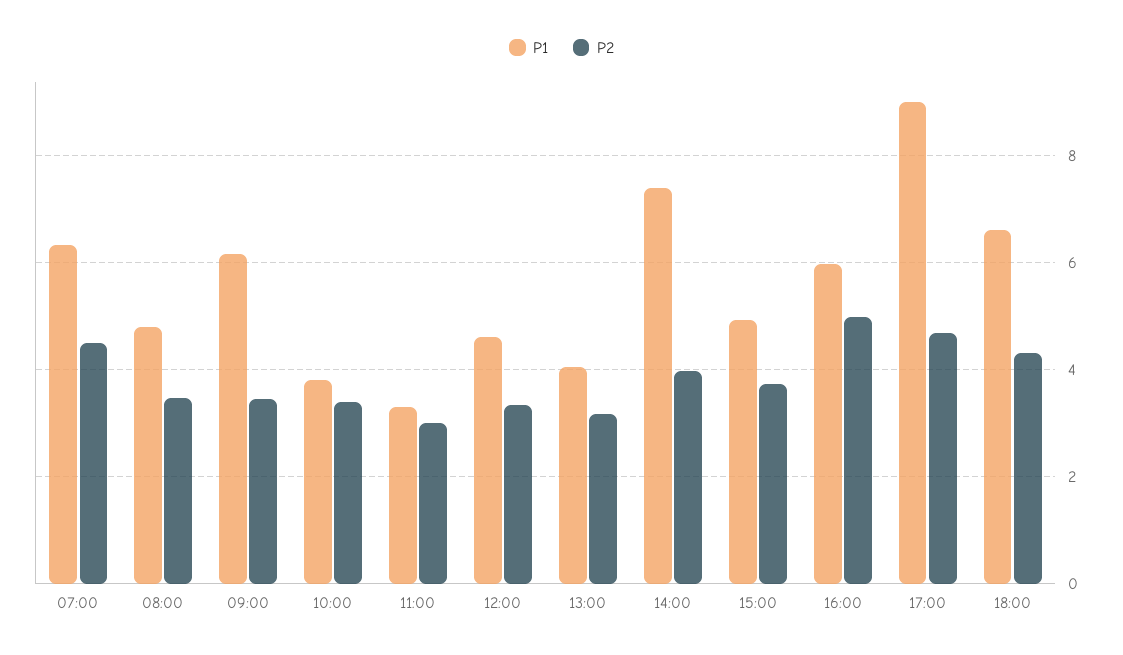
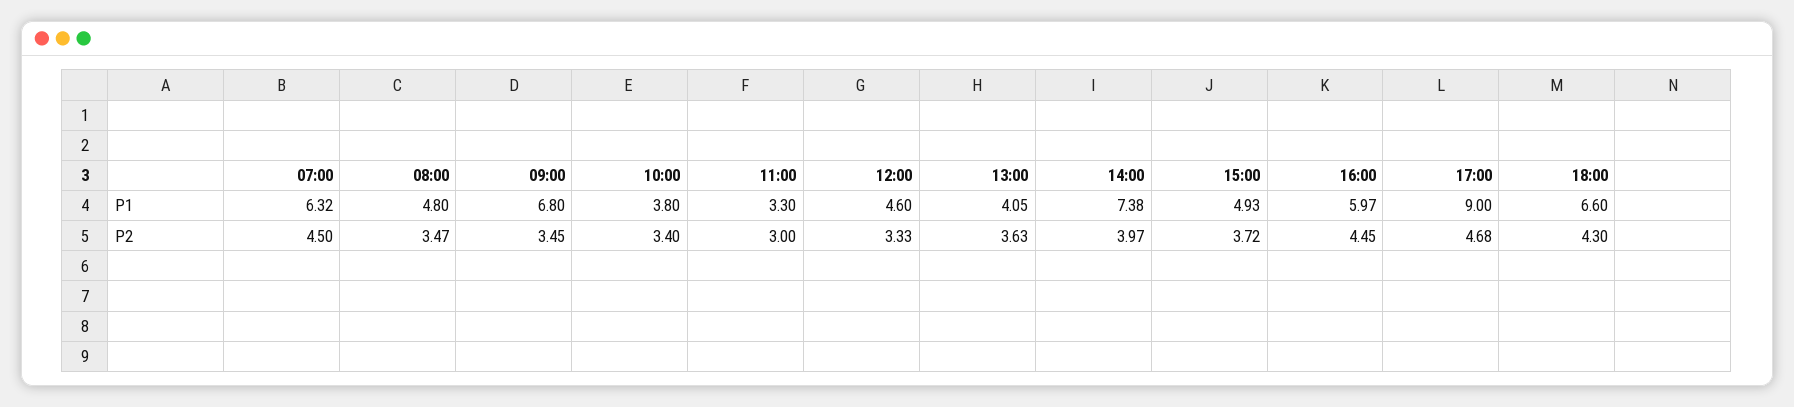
P1, 09:00: 6.2 -> 6.8
P2, 13:00: 3.2 -> 3.63
P2, 16:00: 5 -> 4.45

